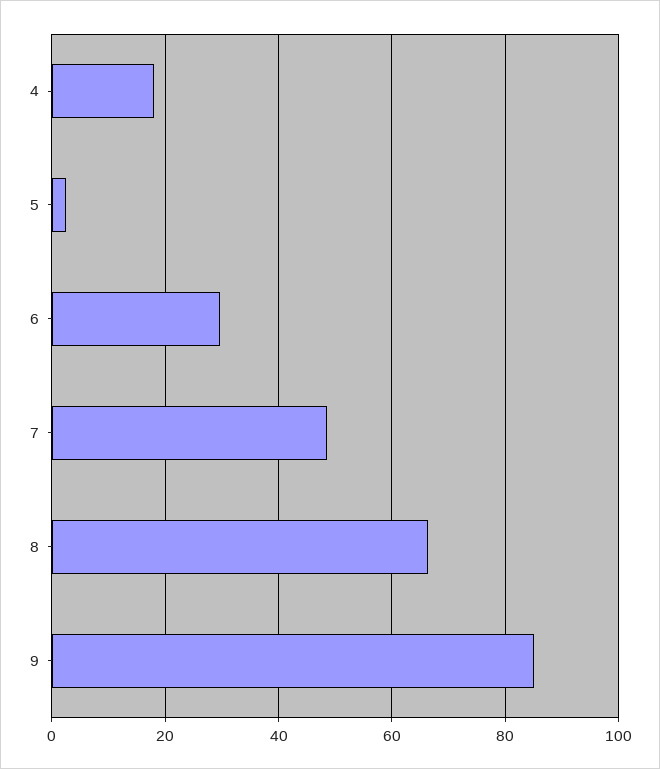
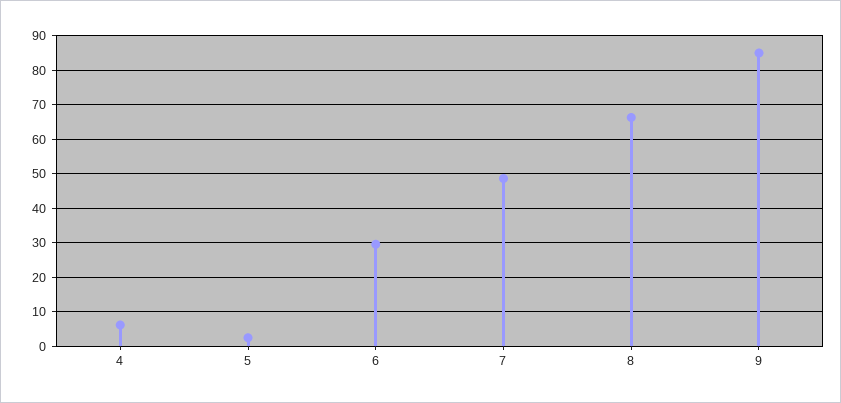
4: 18 -> 6

